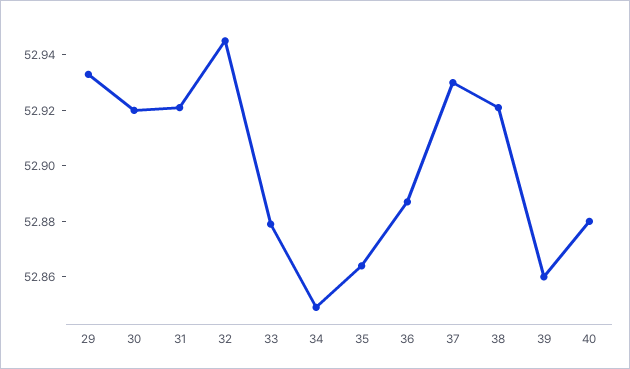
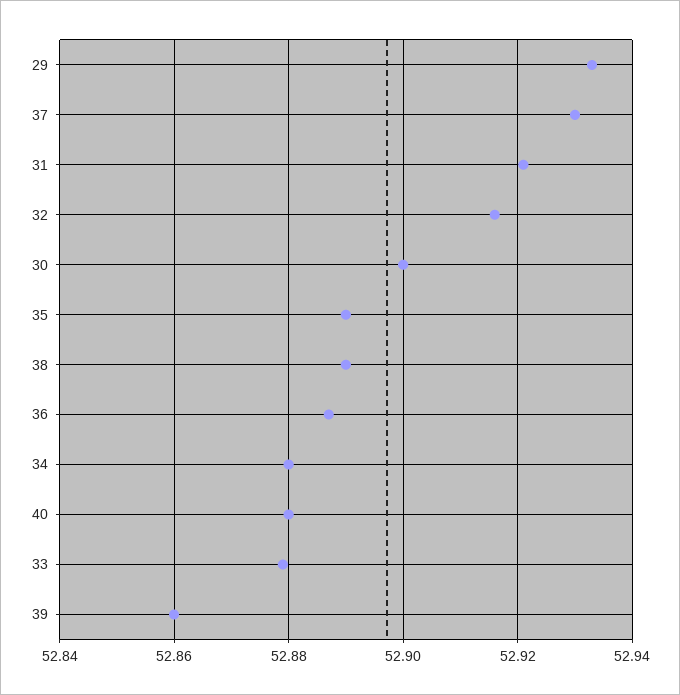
30: 52.92 -> 52.9
32: 52.945 -> 52.915
34: 52.85 -> 52.88
35: 52.865 -> 52.89
38: 52.92 -> 52.89

